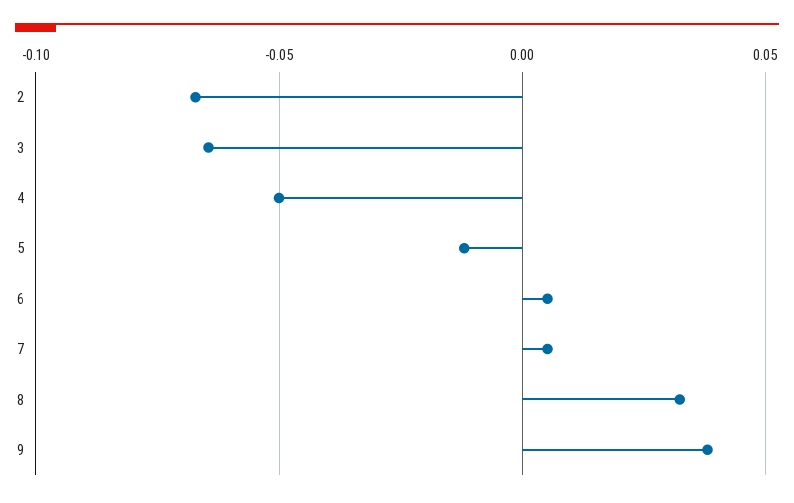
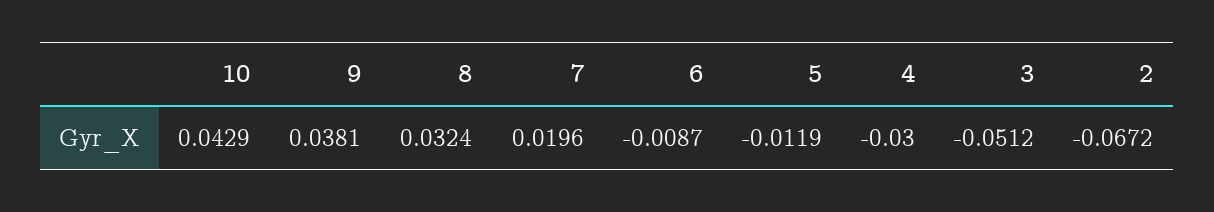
3: -0.065 -> -0.0512
4: -0.05 -> -0.03
6: 0.005 -> -0.0087
7: 0.005 -> 0.0196
10: none -> 0.0429

